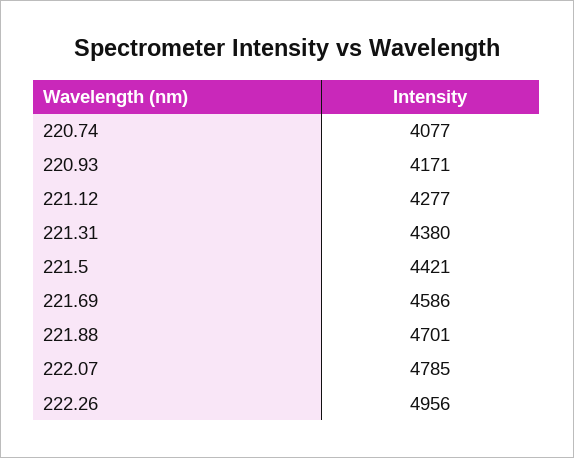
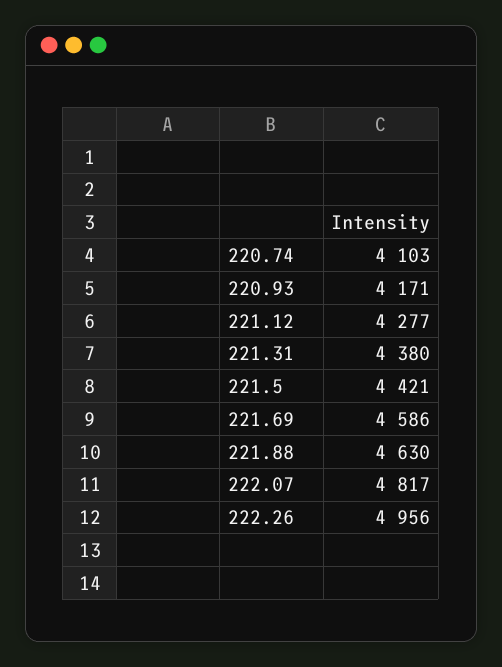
220.74: 4077 -> 4103
221.88: 4701 -> 4630
222.07: 4785 -> 4817

